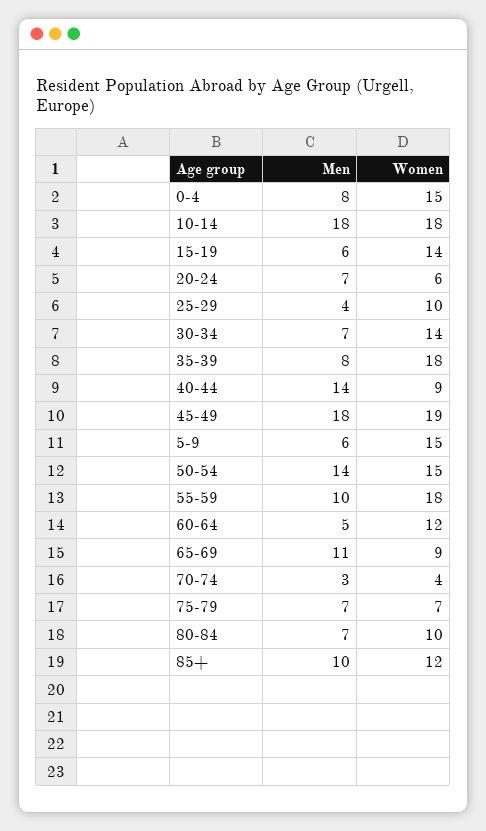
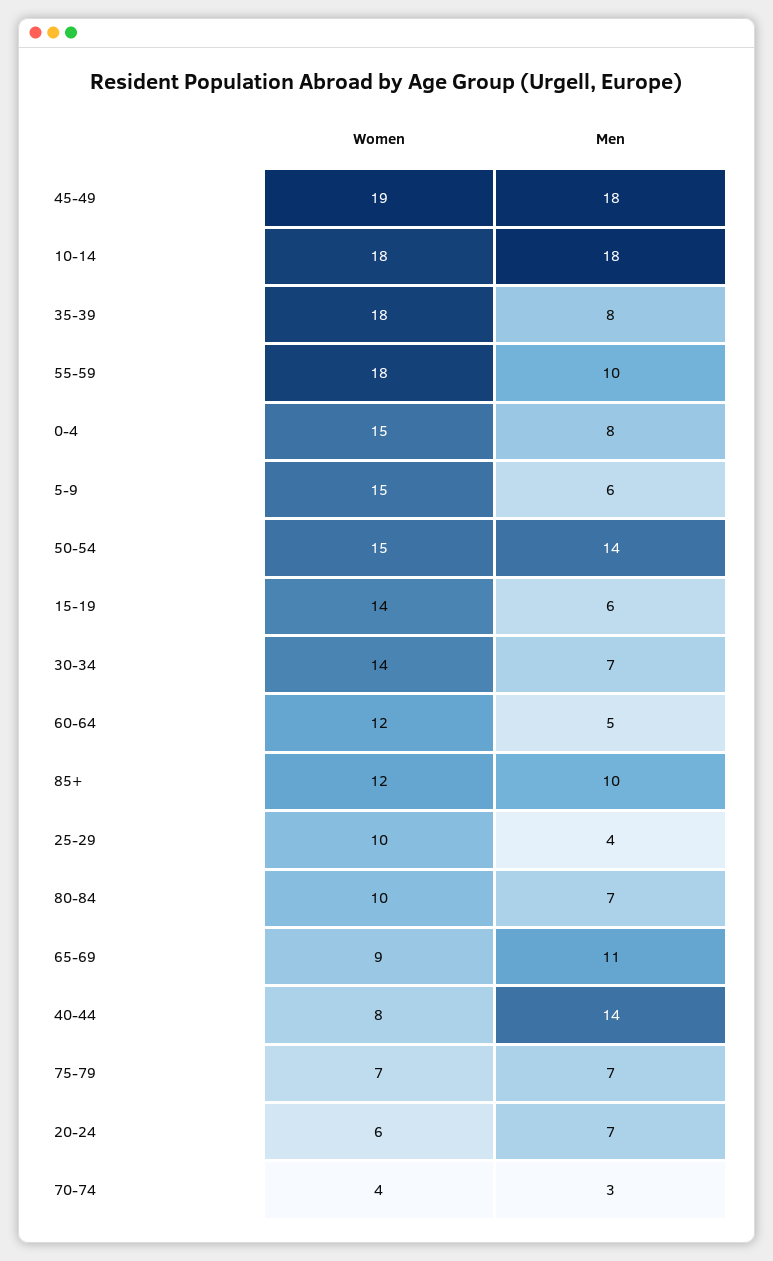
Women, 40-44: 9 -> 8

